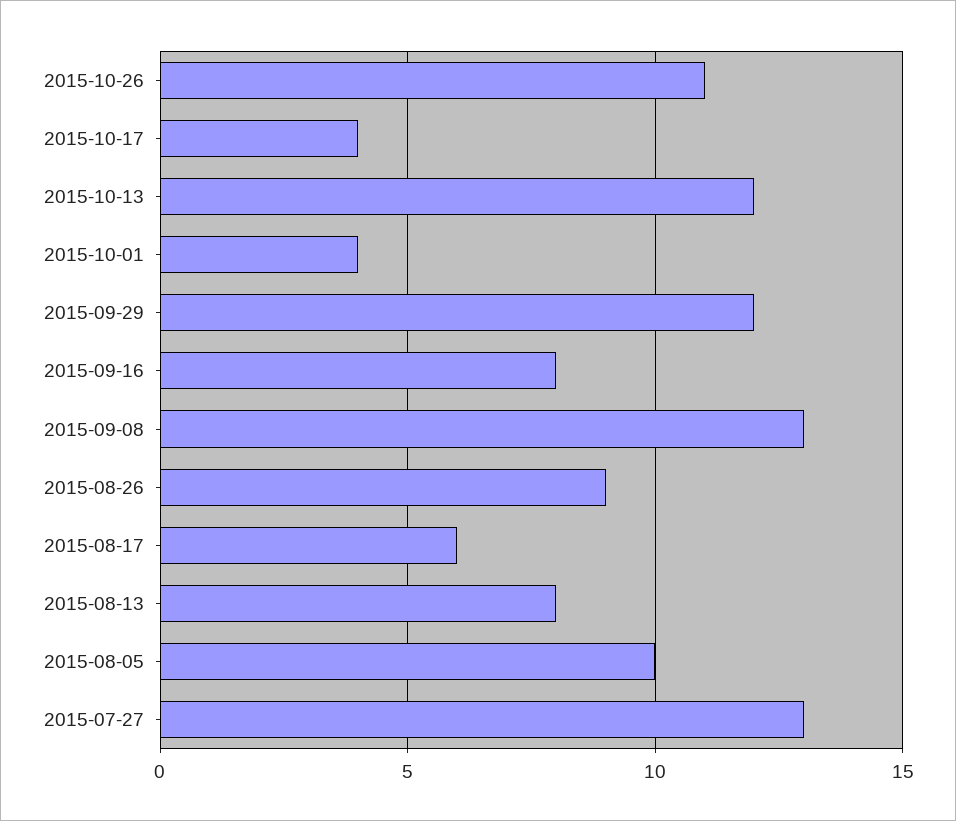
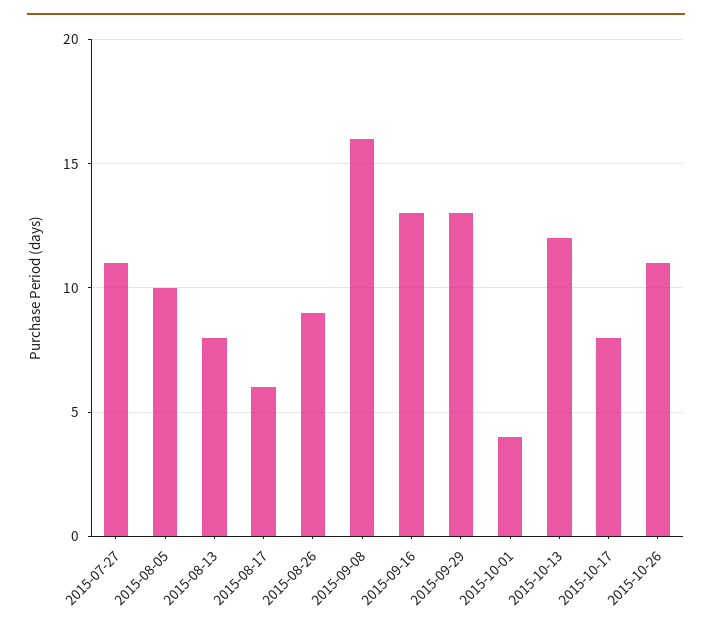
2015-10-17: 4 -> 8
2015-09-29: 12 -> 13
2015-09-16: 8 -> 13
2015-09-08: 13 -> 16
2015-07-27: 13 -> 11

